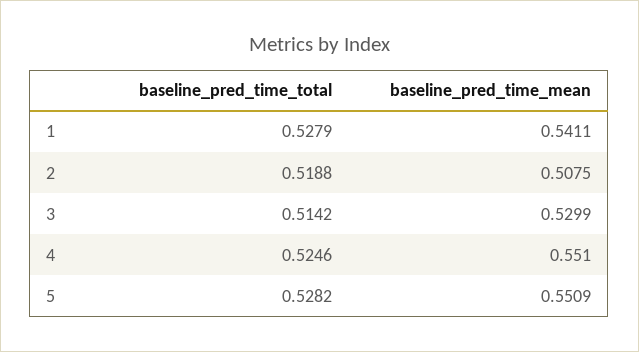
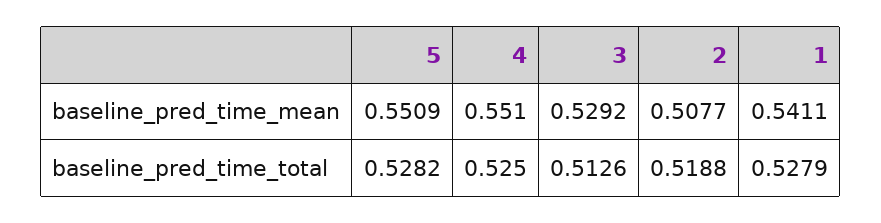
baseline_pred_time_mean, 2: 0.5075 -> 0.5077
baseline_pred_time_total, 3: 0.5142 -> 0.5126
baseline_pred_time_mean, 3: 0.5299 -> 0.5292
baseline_pred_time_total, 4: 0.5246 -> 0.525

